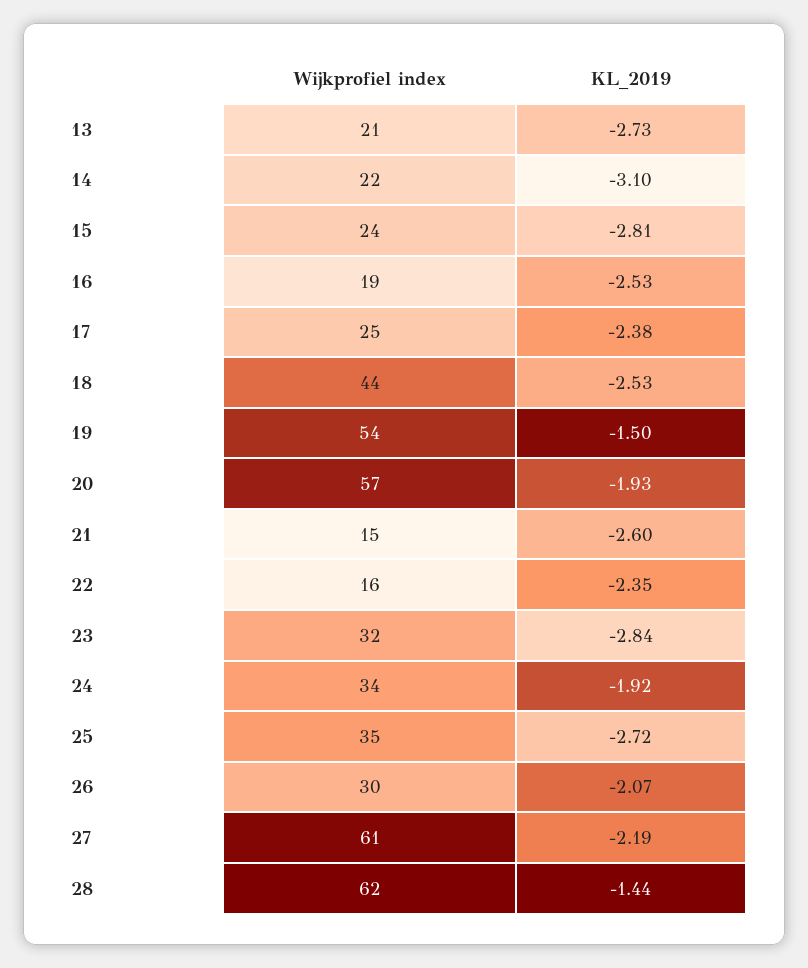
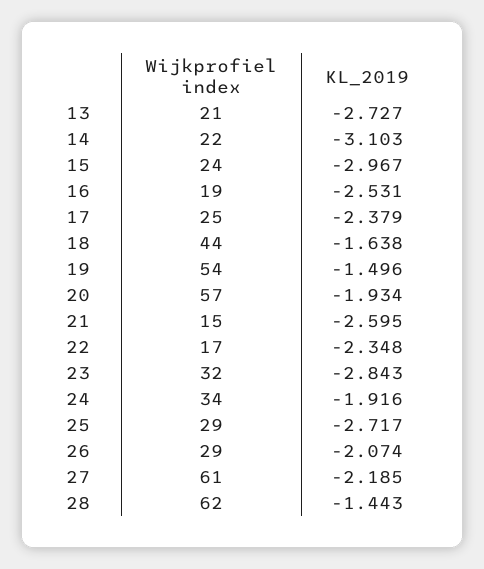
KL_2019, 15: -2.81 -> -2.967
KL_2019, 18: -2.53 -> -1.638
Wijkprofiel index, 22: 16 -> 17
Wijkprofiel index, 25: 35 -> 29
Wijkprofiel index, 26: 30 -> 29

